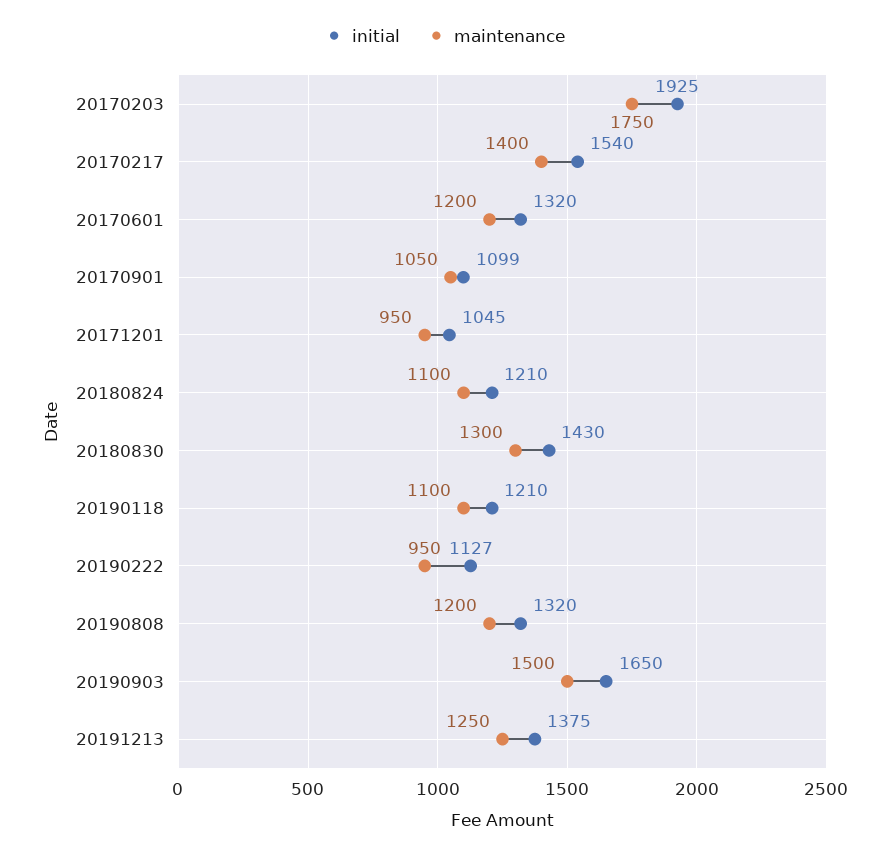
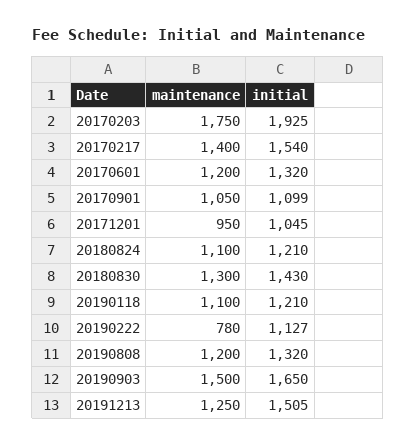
maintenance, 20190222: 950 -> 780
initial, 20191213: 1375 -> 1505

